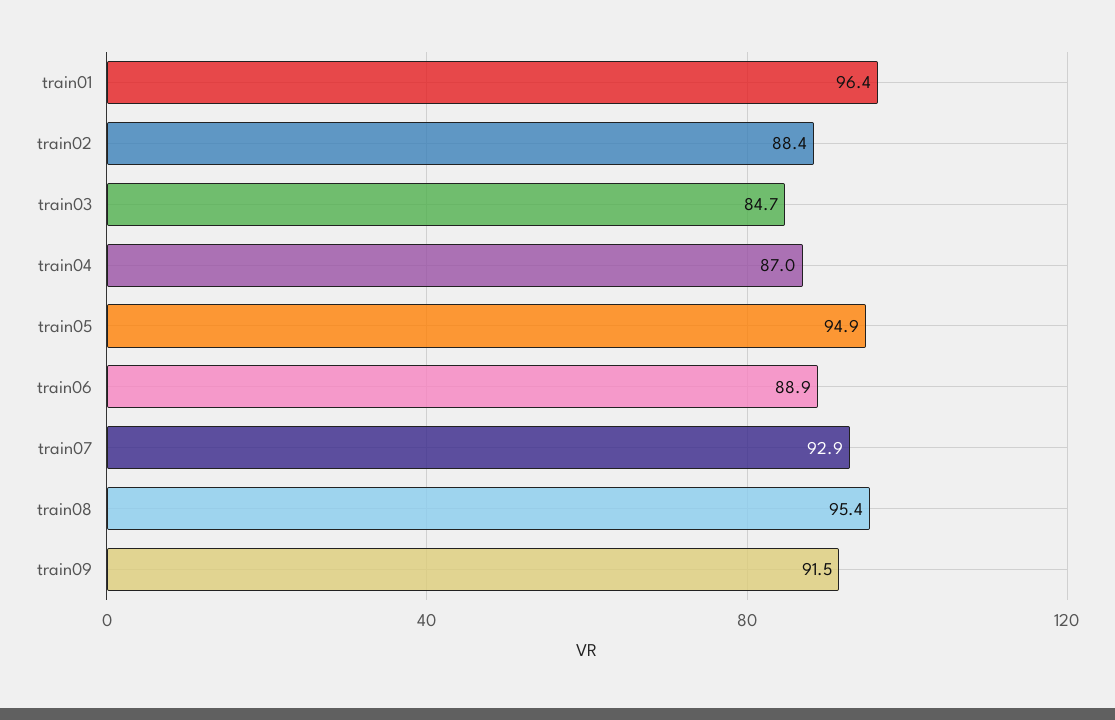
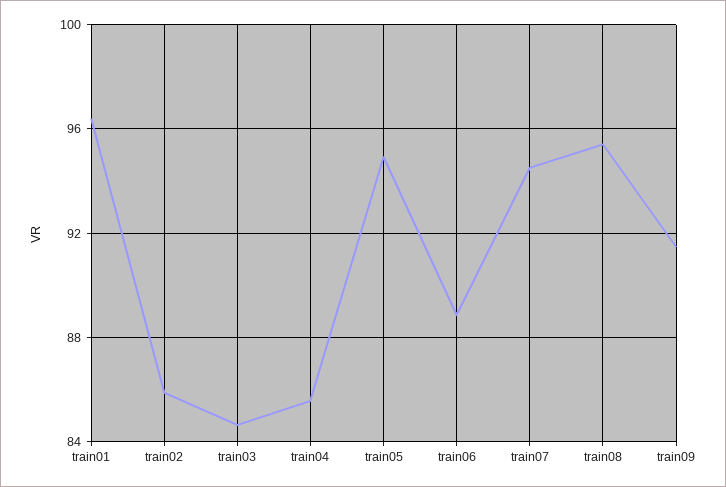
train02: 88.4 -> 86
train04: 87 -> 85.5
train07: 92.9 -> 94.5

